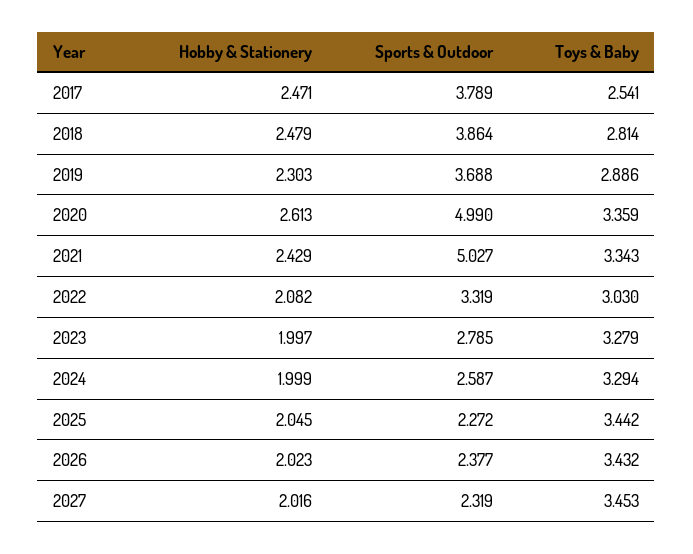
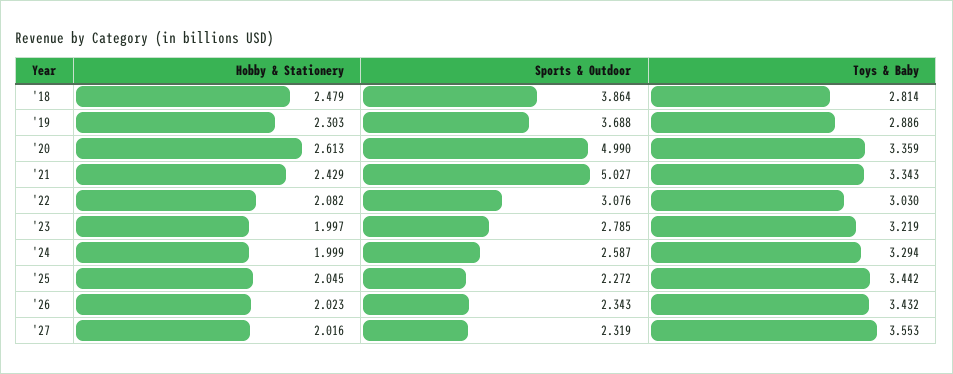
Hobby & Stationery, 2017: 2.471 -> none
Sports & Outdoor, 2017: 3.789 -> none
Toys & Baby, 2017: 2.541 -> none
Sports & Outdoor, 2022: 3.319 -> 3.076
Toys & Baby, 2023: 3.279 -> 3.219
Sports & Outdoor, 2026: 2.377 -> 2.343
Toys & Baby, 2027: 3.453 -> 3.553

